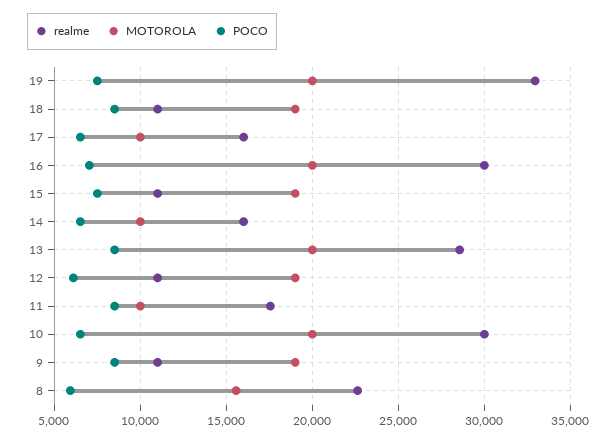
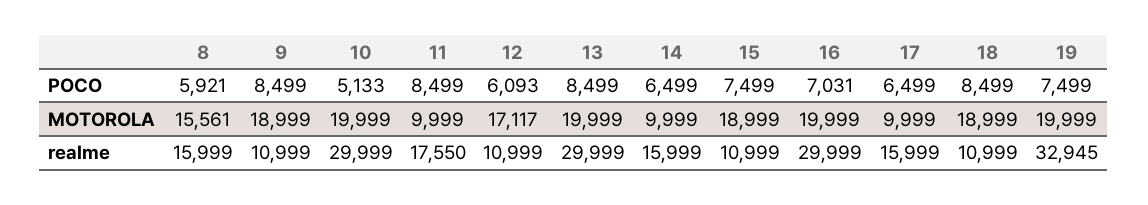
realme, 13: 28500 -> 29999
MOTOROLA, 12: 19000 -> 17117
POCO, 10: 6500 -> 5133
realme, 8: 22500 -> 15999

